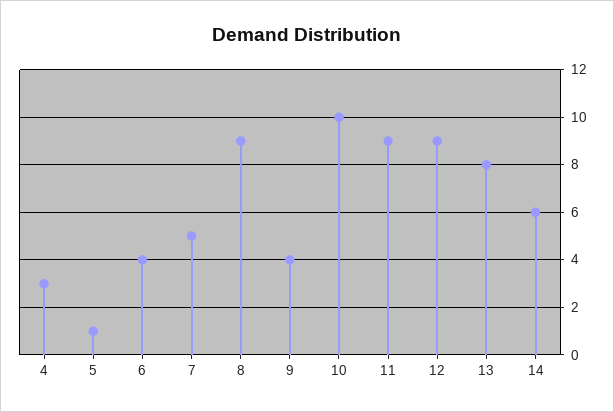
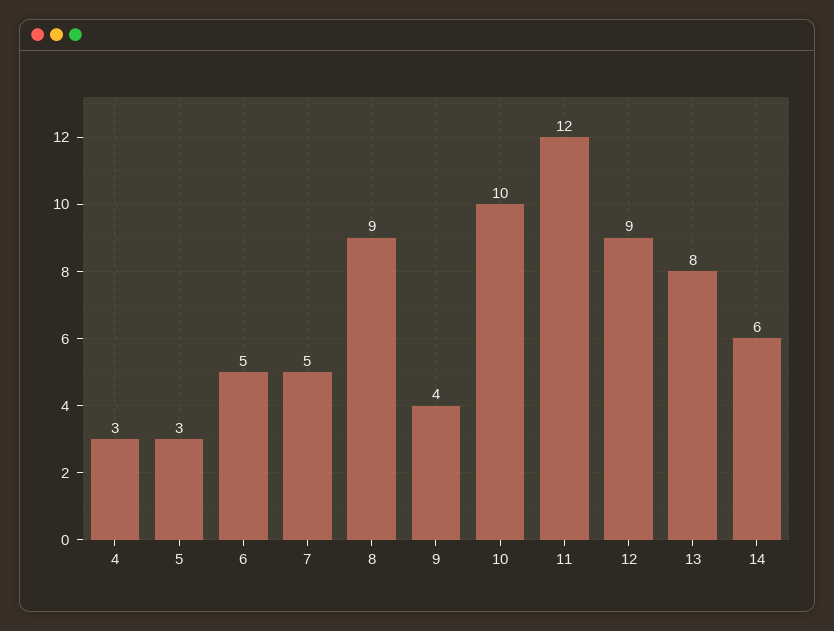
5: 1 -> 3
6: 4 -> 5
11: 9 -> 12

